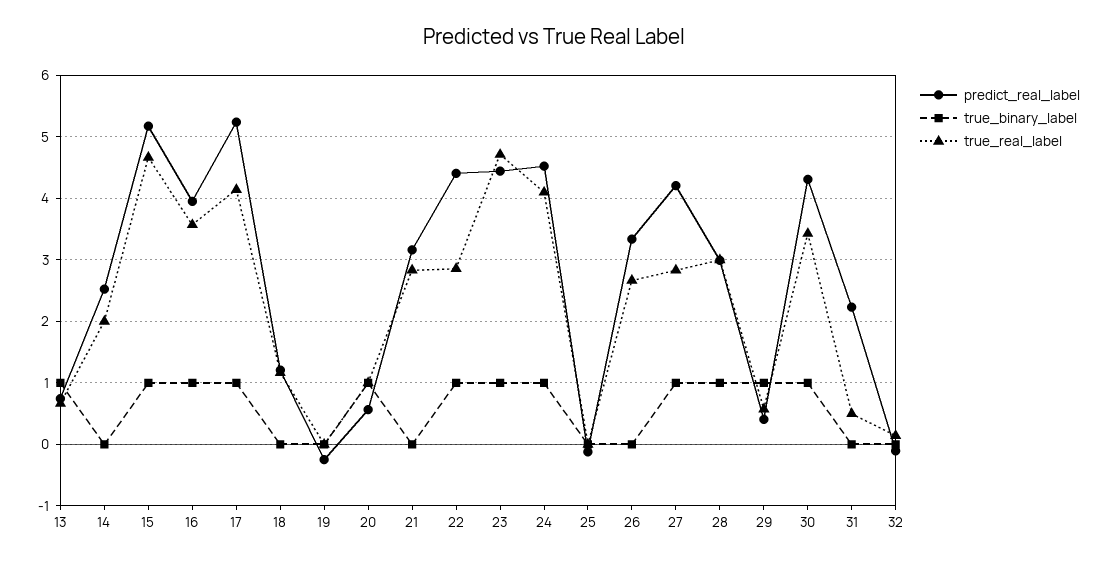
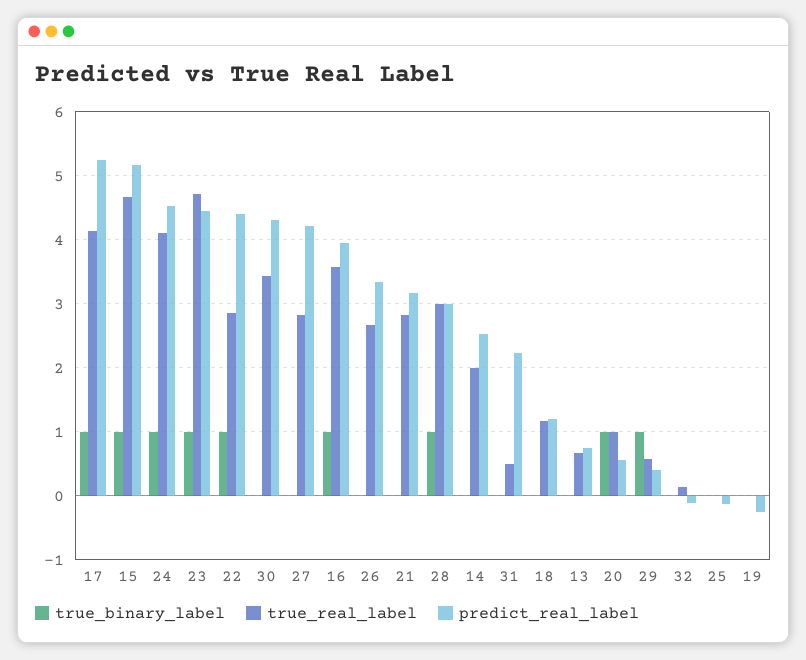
true_binary_label, 13: 1 -> 0
true_binary_label, 27: 1 -> 0
true_binary_label, 30: 1 -> 0

